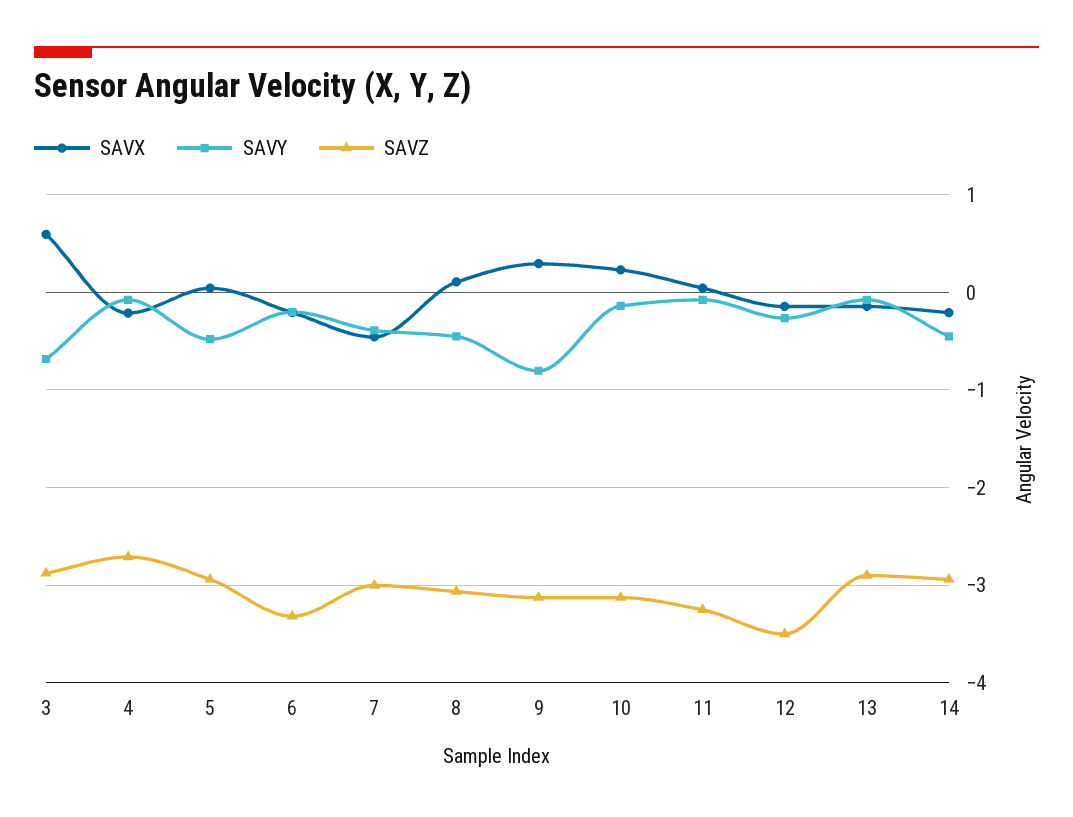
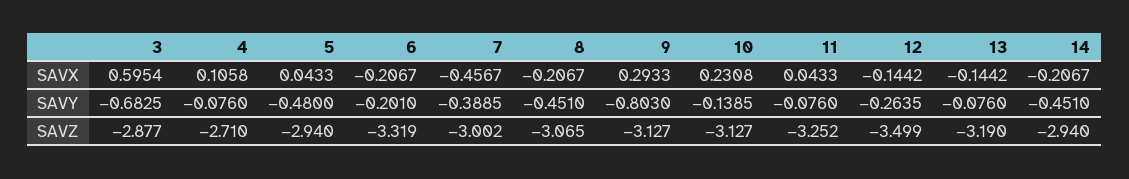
SAVX, 4: -0.2 -> 0.1058
SAVX, 8: 0.1 -> -0.2067
SAVZ, 13: -2.9 -> -3.19

